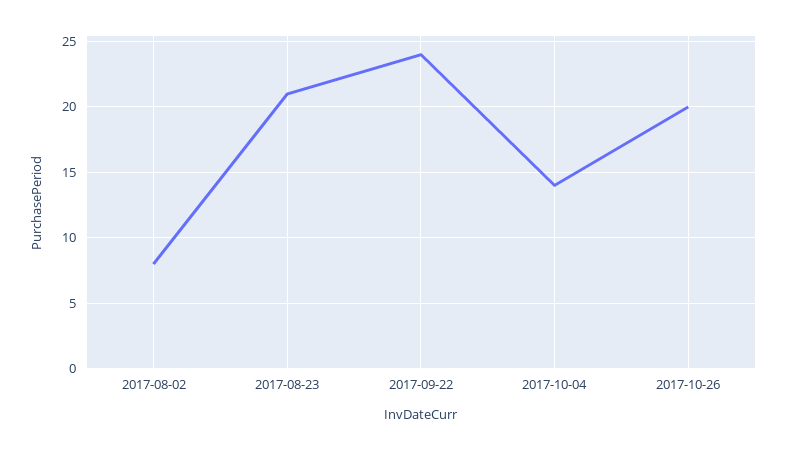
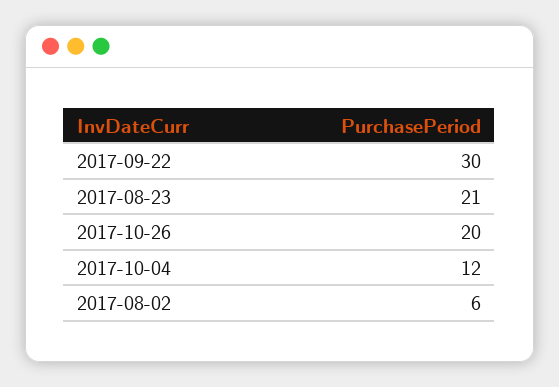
2017-08-02: 8 -> 6
2017-09-22: 24 -> 30
2017-10-04: 14 -> 12

